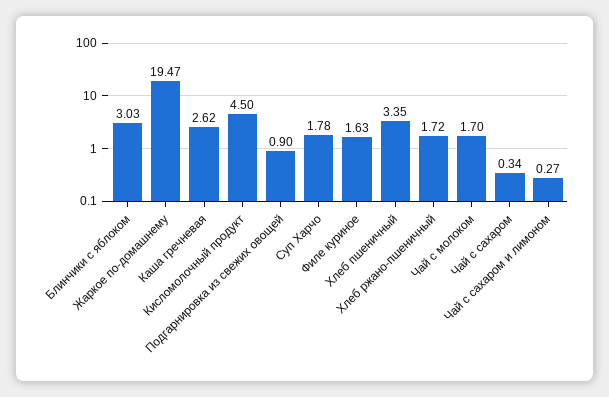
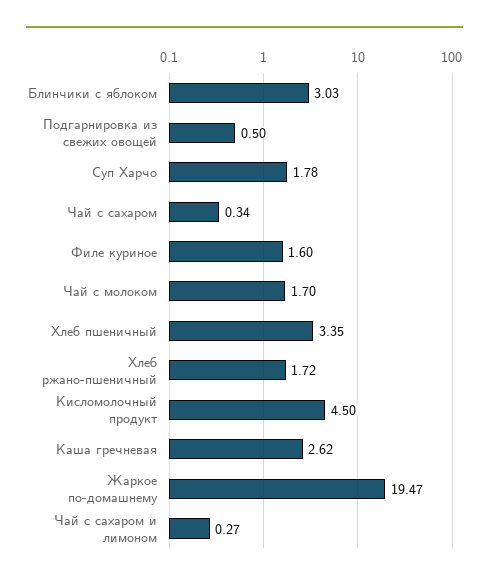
Подгарнировка из свежих овощей: 0.9 -> 0.5
Филе куриное: 1.63 -> 1.6

